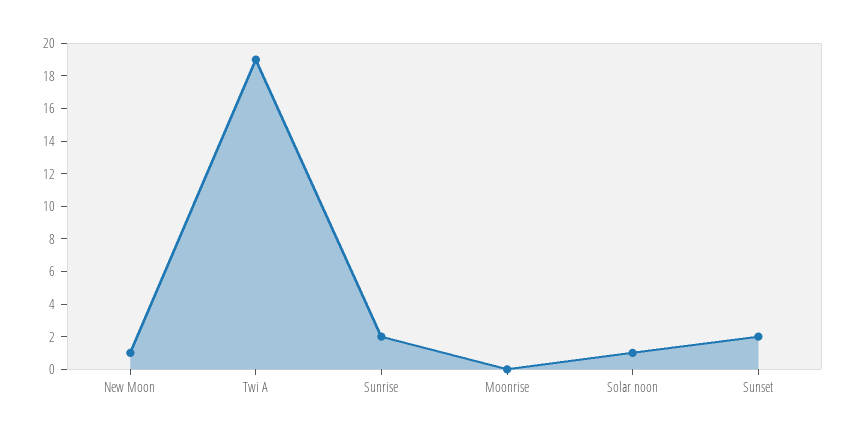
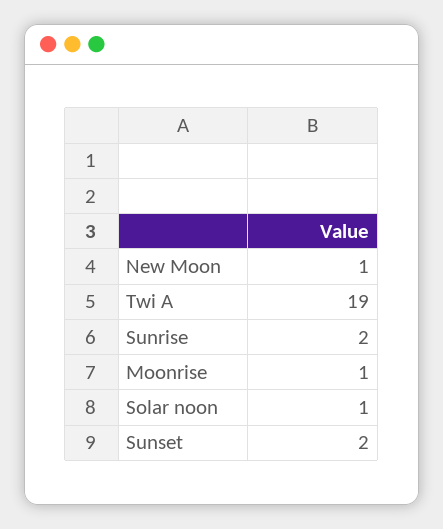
Moonrise: 0 -> 1

